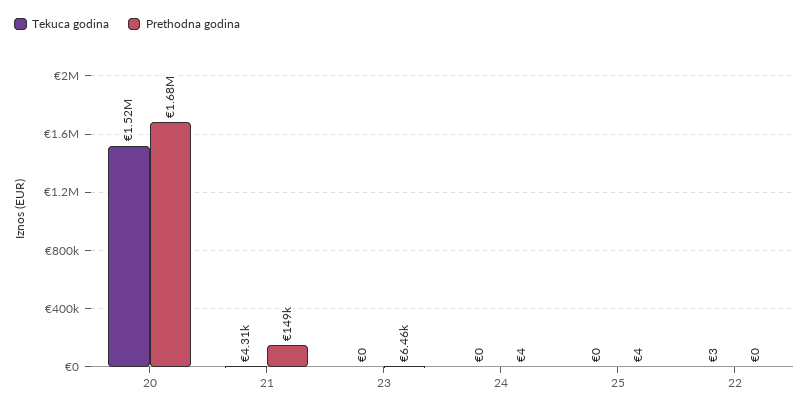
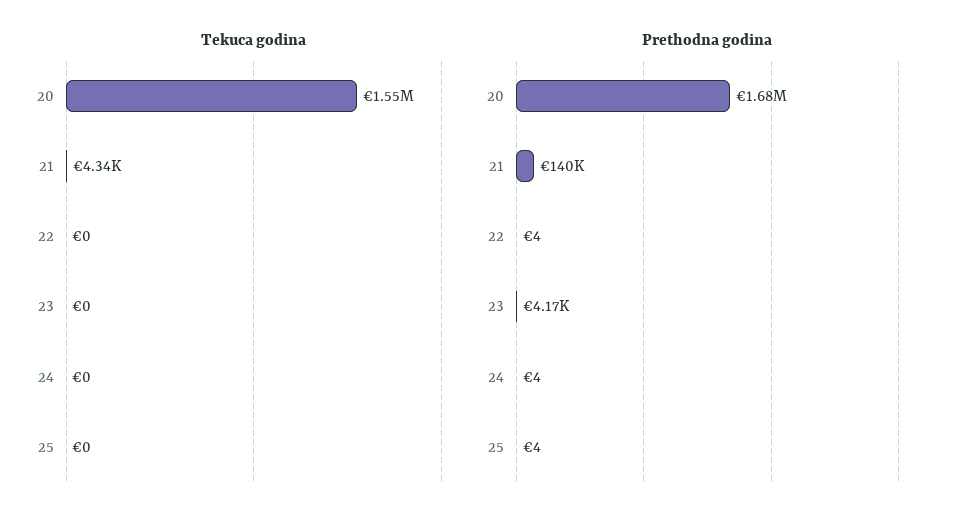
Tekuca godina, 20: 1520000 -> 1550000
Tekuca godina, 21: 4310 -> 4340
Prethodna godina, 21: 149000 -> 140000
Prethodna godina, 23: 6460 -> 4170
Tekuca godina, 22: 3 -> 0
Prethodna godina, 22: 0 -> 4

